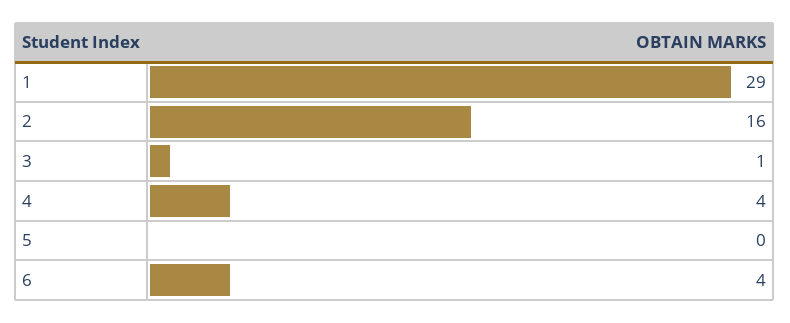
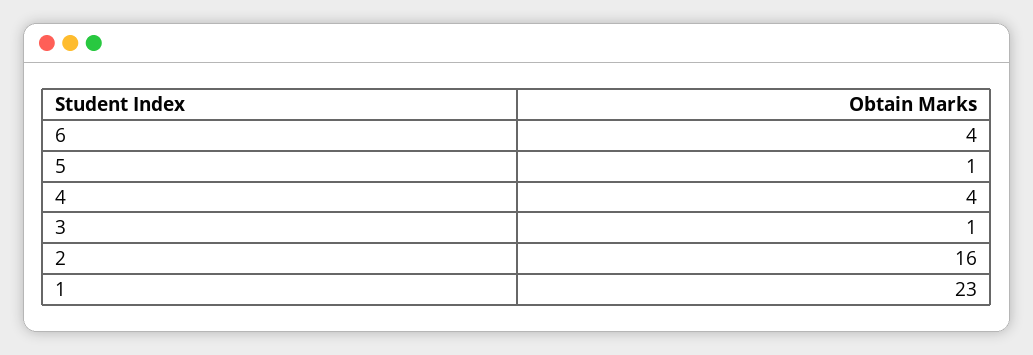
1: 29 -> 23
5: 0 -> 1

